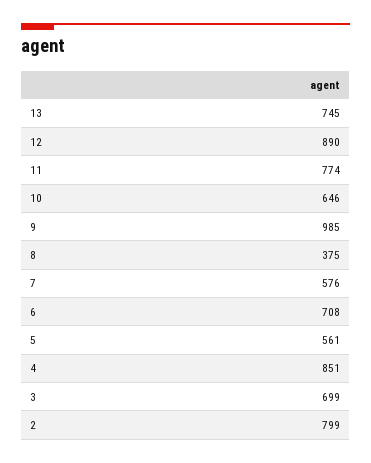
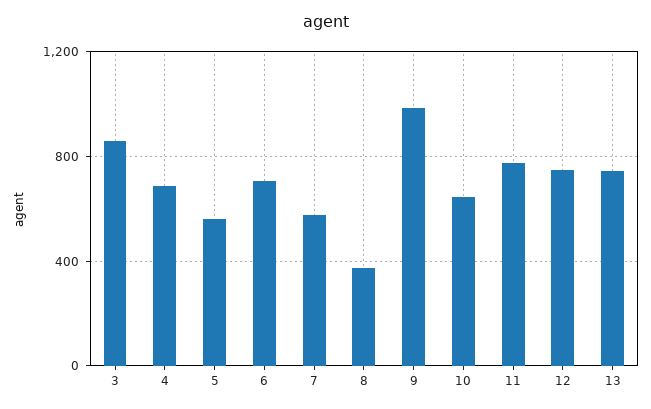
12: 890 -> 750
4: 851 -> 700
3: 699 -> 850
2: 799 -> none

